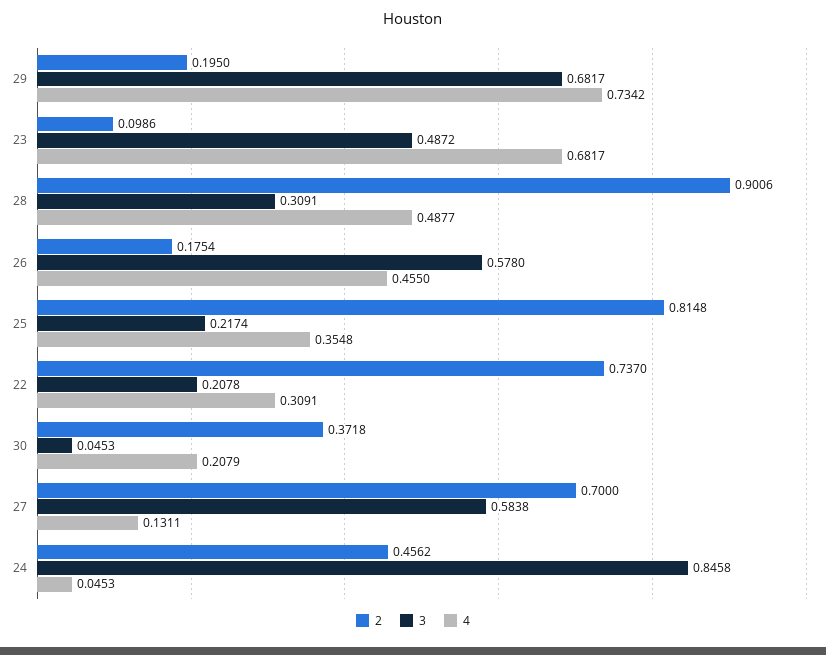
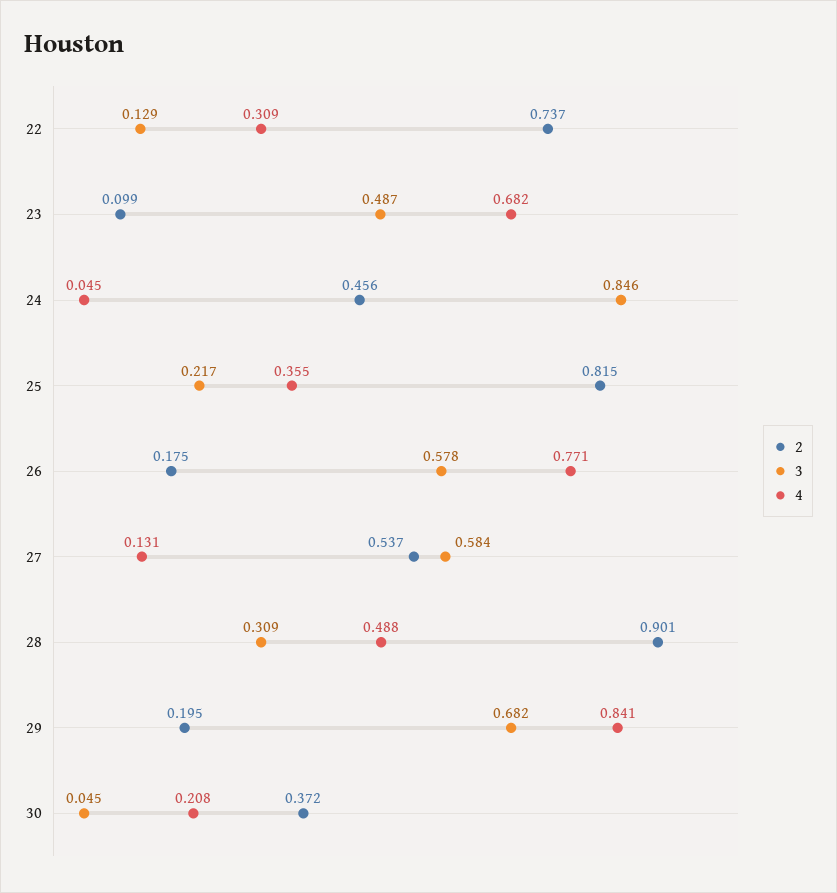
4, 29: 0.7342 -> 0.841
4, 26: 0.455 -> 0.771
3, 22: 0.2078 -> 0.129
2, 27: 0.7 -> 0.537

